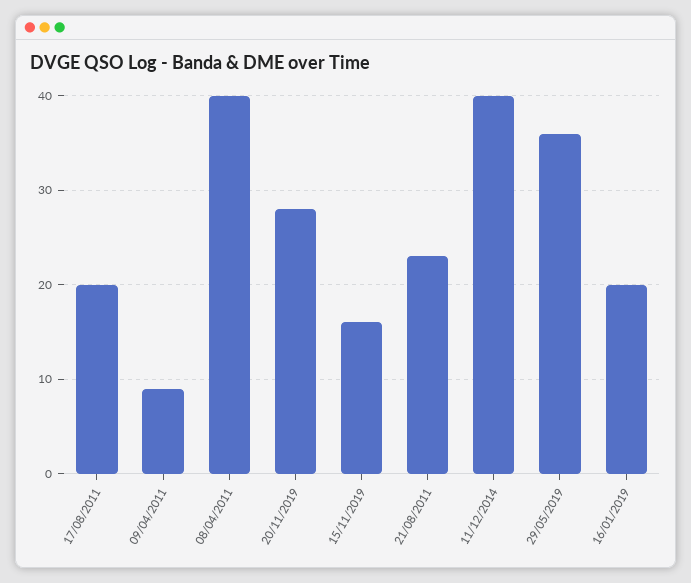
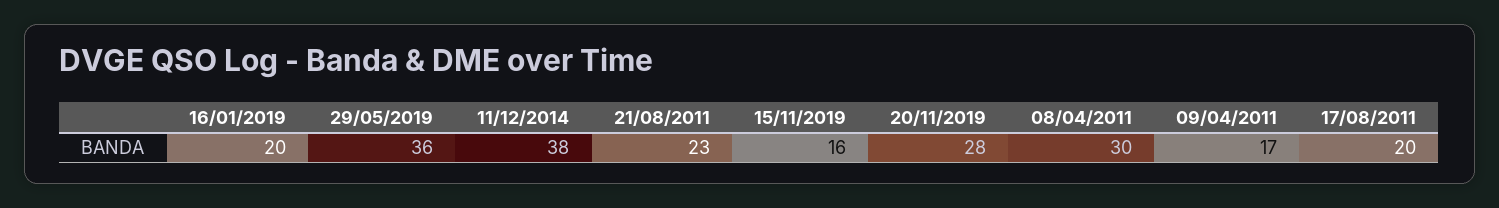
09/04/2011: 9 -> 17
08/04/2011: 40 -> 30
11/12/2014: 40 -> 38

